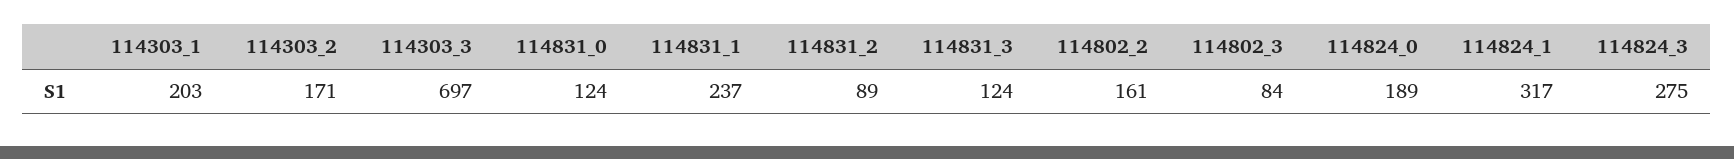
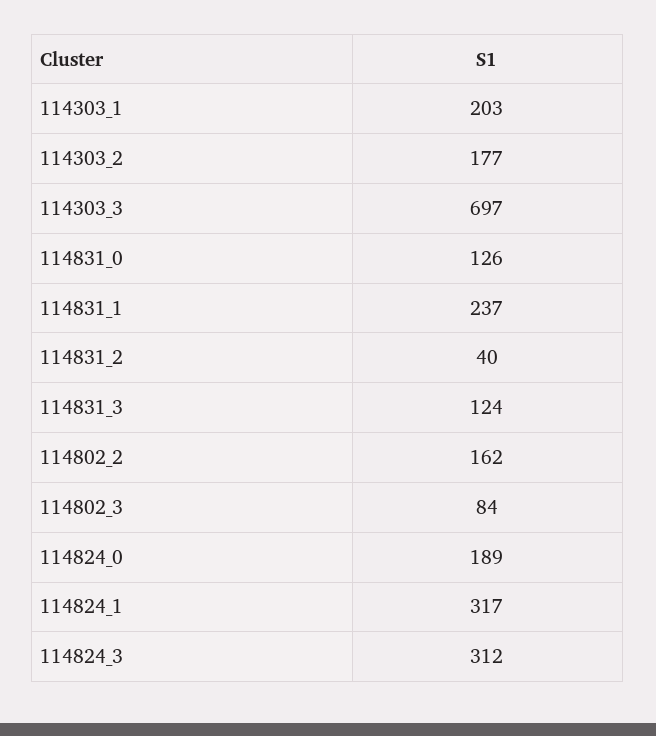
114303_2: 171 -> 177
114831_0: 124 -> 126
114831_2: 89 -> 40
114802_2: 161 -> 162
114824_3: 275 -> 312

